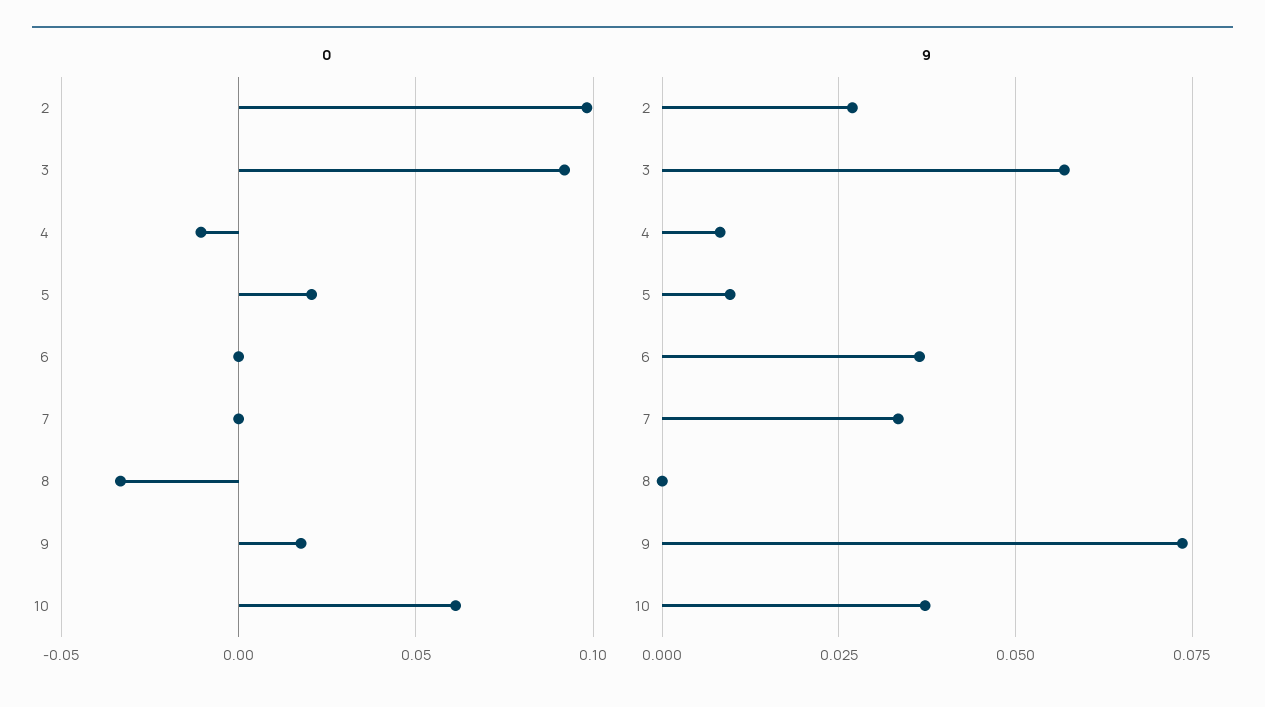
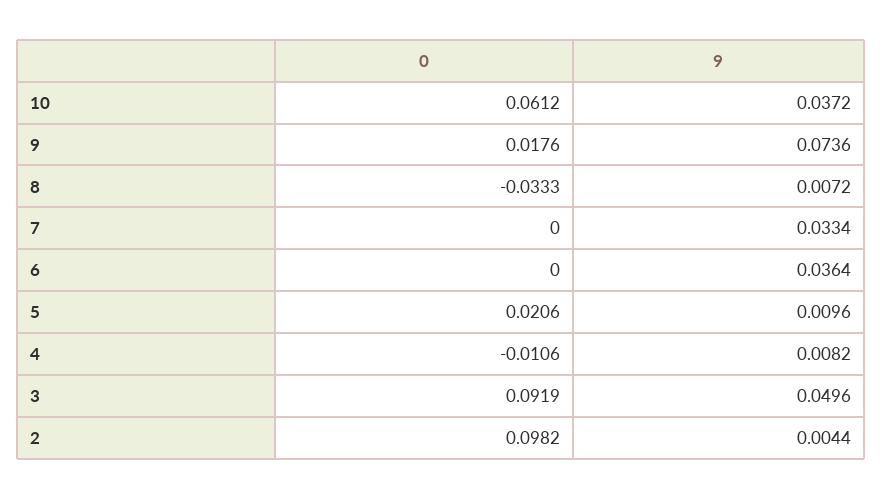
9, 2: 0.0275 -> 0.0044
9, 3: 0.0575 -> 0.0496
9, 8: 0 -> 0.0072

